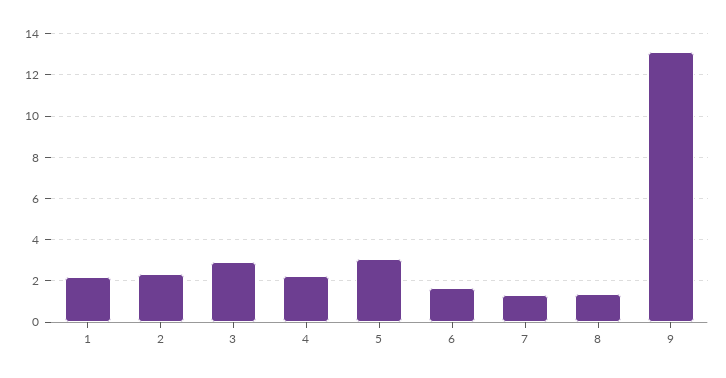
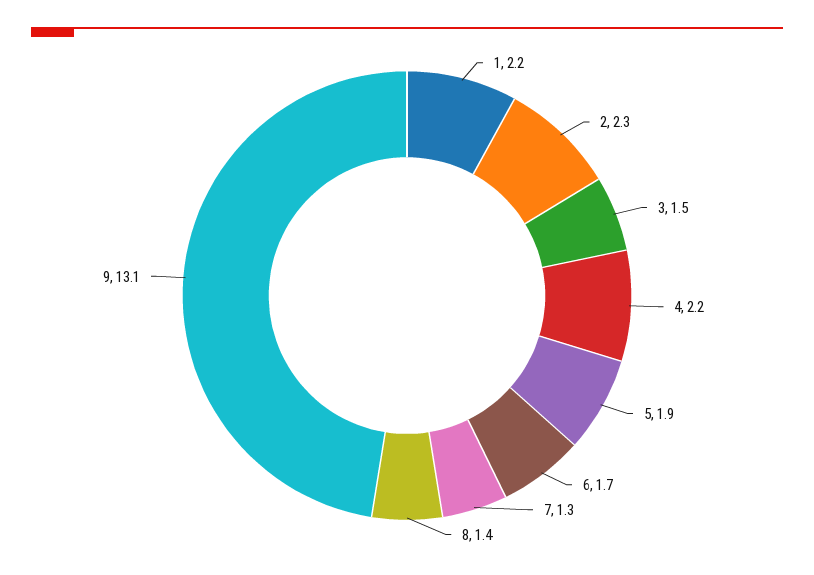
3: 3 -> 1.5
5: 3 -> 1.9

